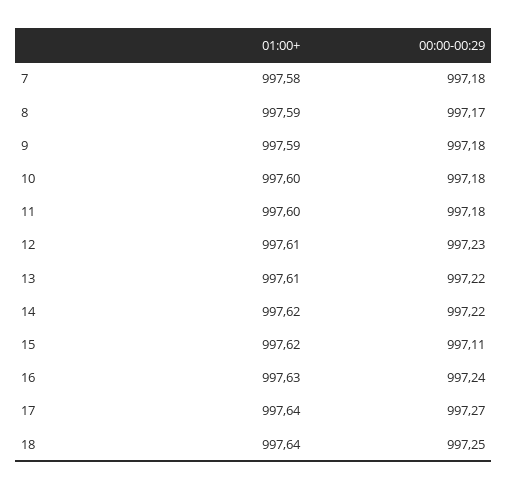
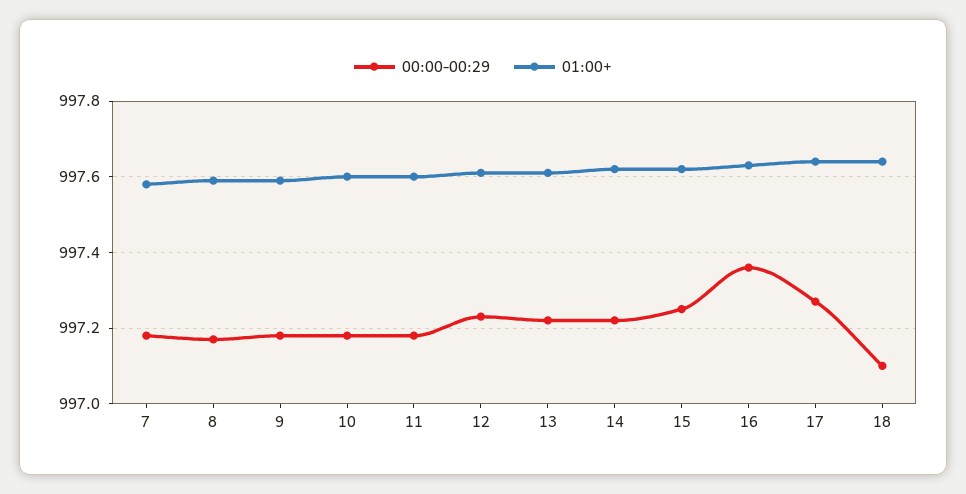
00:00-00:29, 15: 997.11 -> 997.25
00:00-00:29, 16: 997.24 -> 997.35
00:00-00:29, 18: 997.25 -> 997.1

